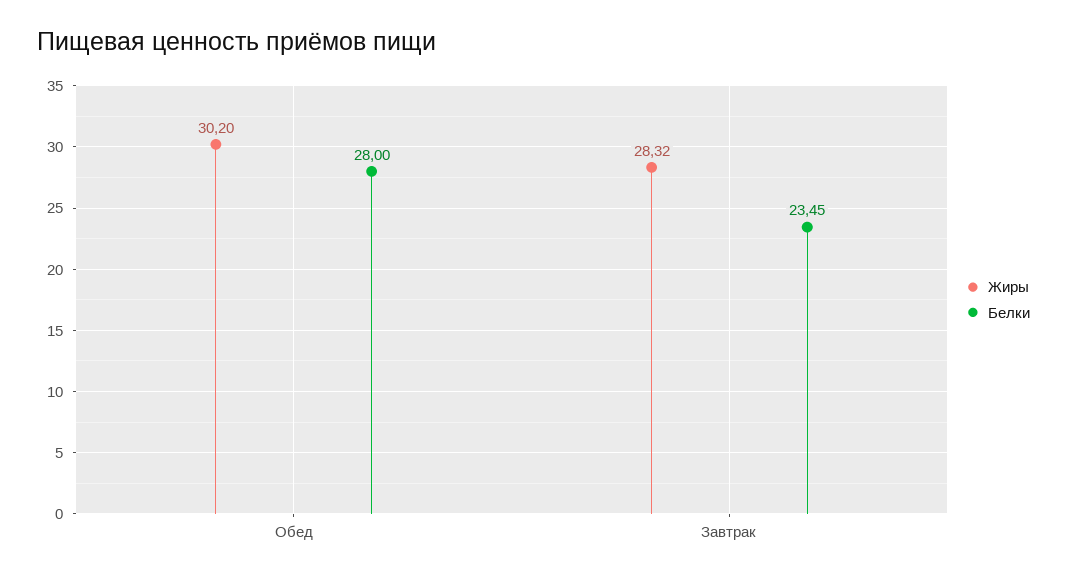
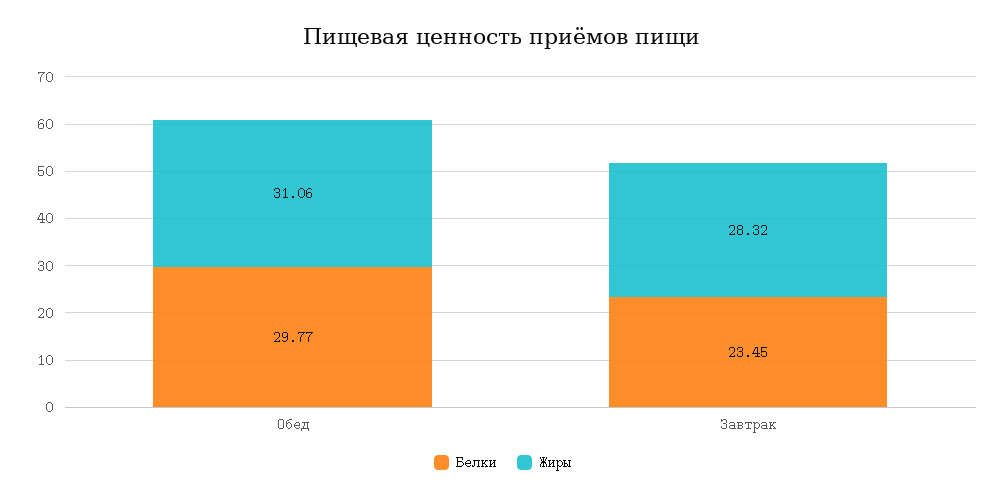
Жиры, Обед: 30.2 -> 31.06
Белки, Обед: 28 -> 29.77

